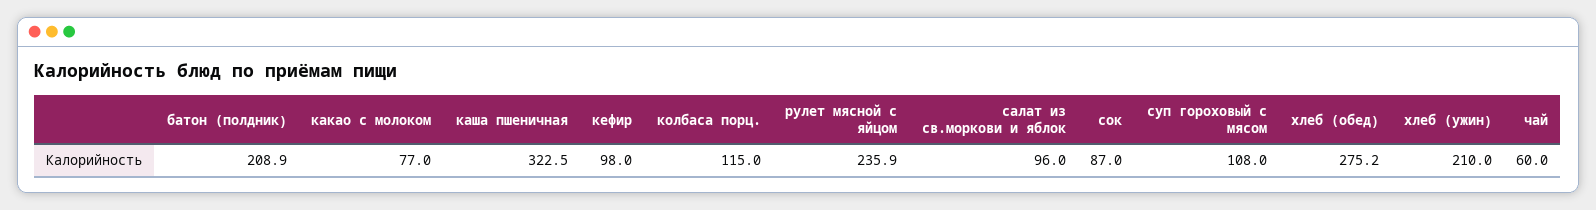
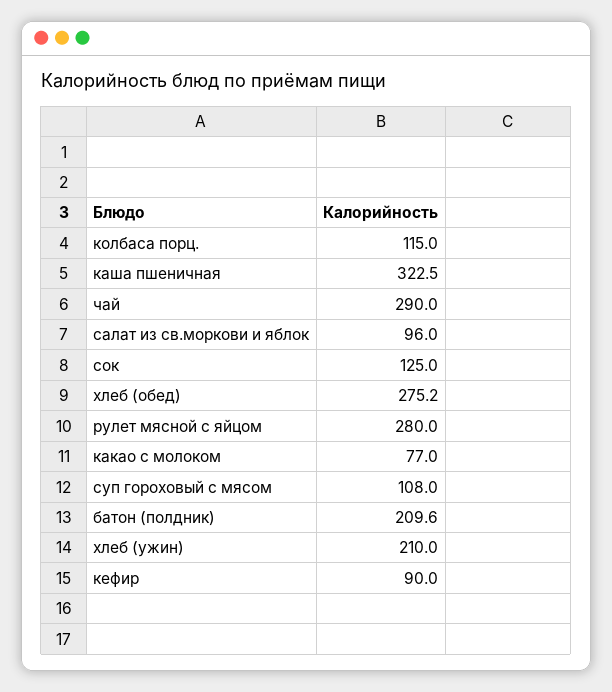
батон (полдник): 208.9 -> 209.6
кефир: 98 -> 90
рулет мясной с яйцом: 235.9 -> 280
сок: 87 -> 125
чай: 60 -> 290

